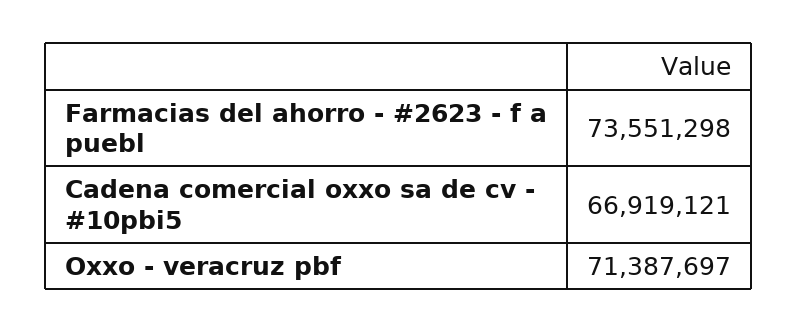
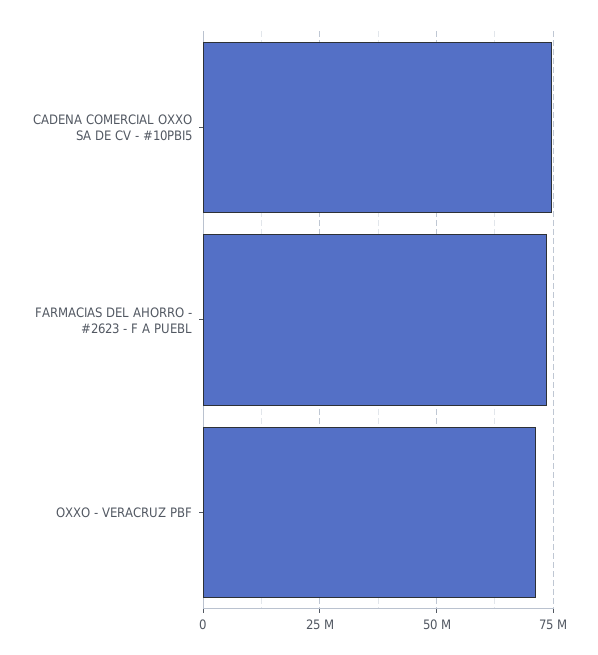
Cadena comercial oxxo sa de cv - #10pbi5: 66919121 -> 75000000

